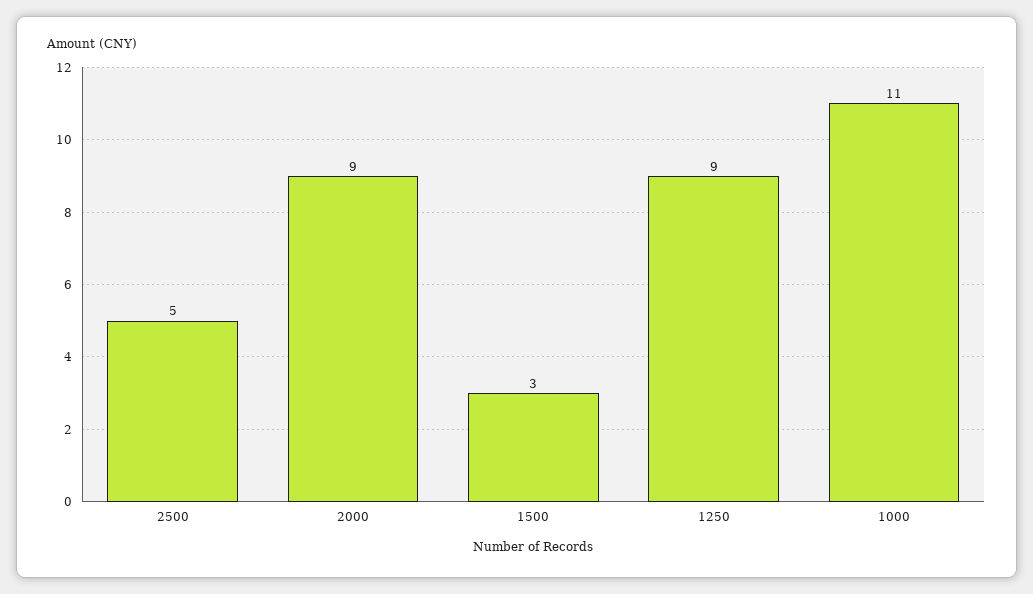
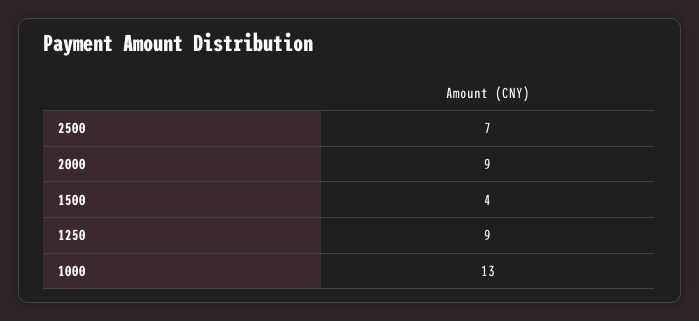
2500: 5 -> 7
1500: 3 -> 4
1000: 11 -> 13

